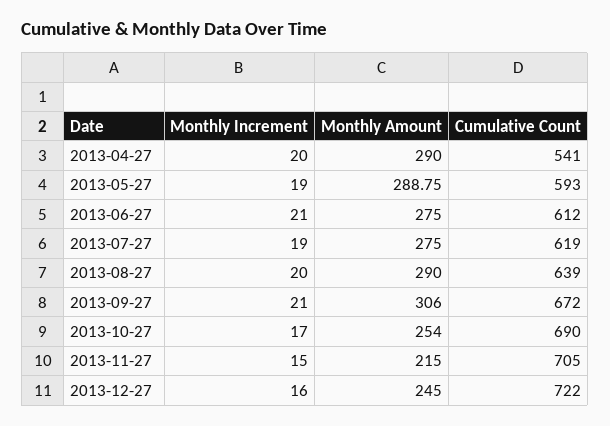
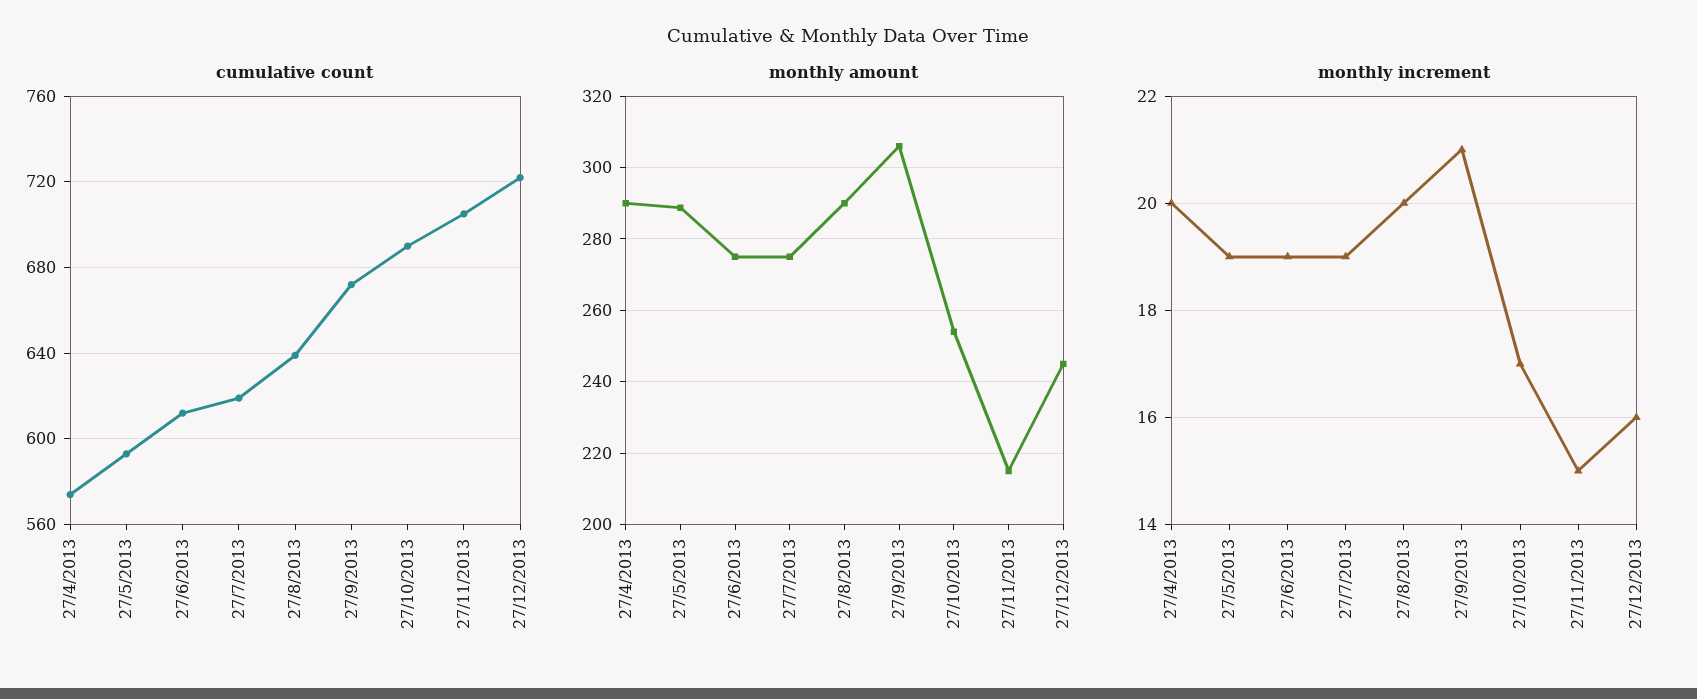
Cumulative Count, 2013-04-27: 541 -> 575
Monthly Increment, 2013-06-27: 21 -> 19

